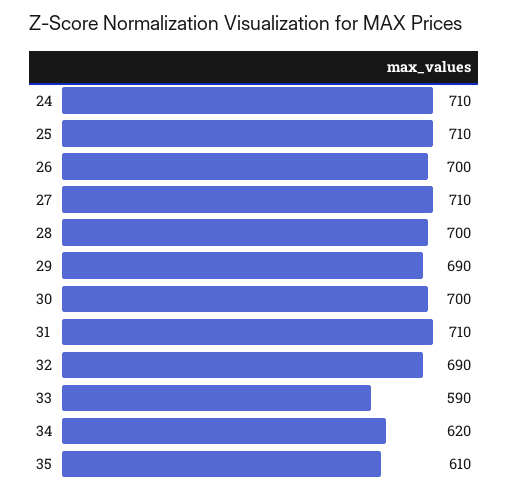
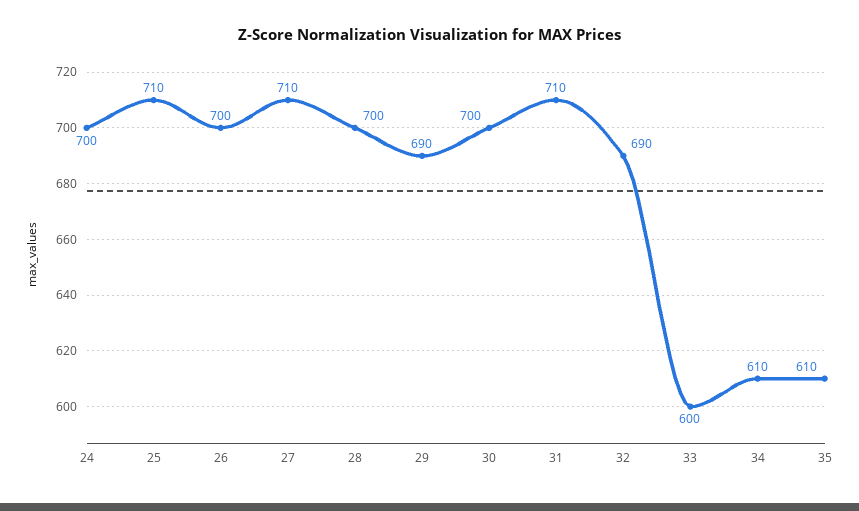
24: 710 -> 700
33: 590 -> 600
34: 620 -> 610

